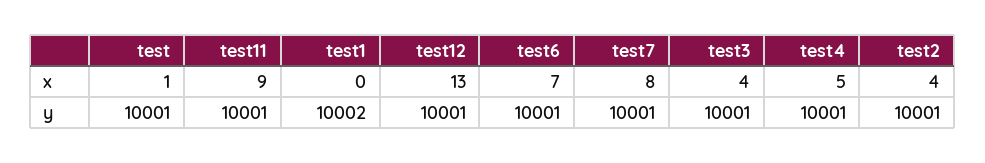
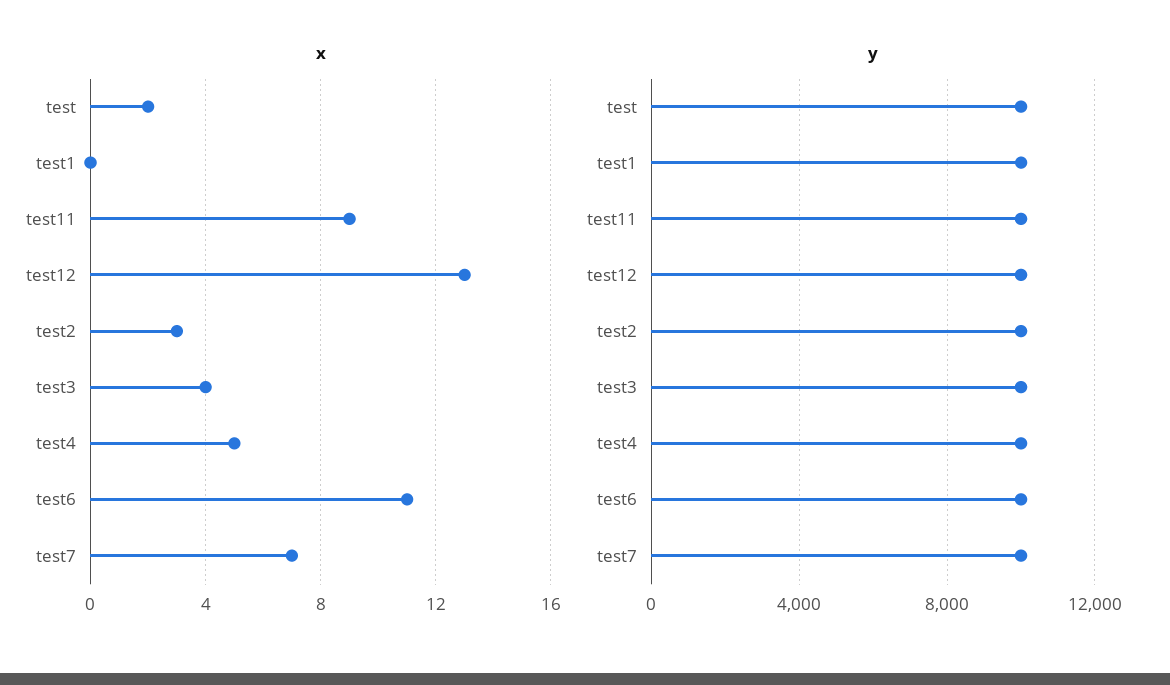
x, test: 1 -> 2
x, test6: 7 -> 11
x, test7: 8 -> 7
x, test2: 4 -> 3

